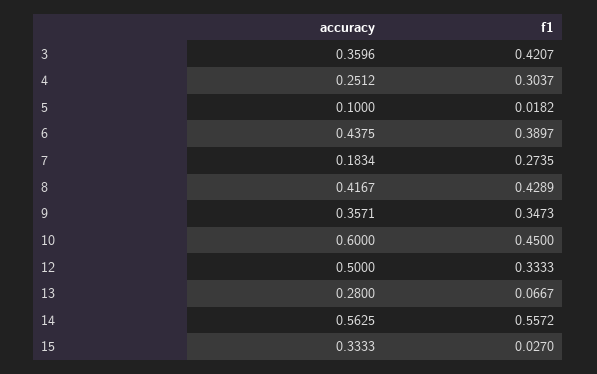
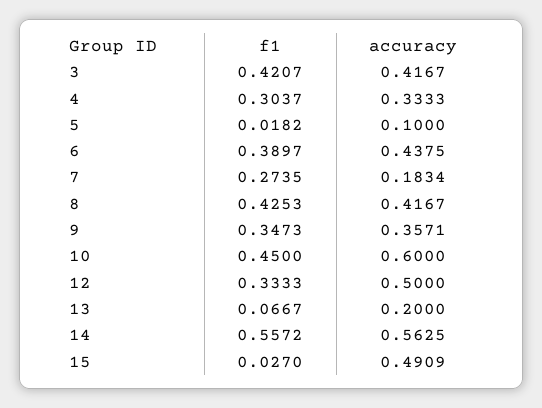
accuracy, 3: 0.3596 -> 0.4167
accuracy, 4: 0.2512 -> 0.3333
f1, 8: 0.4289 -> 0.4253
accuracy, 13: 0.28 -> 0.2
accuracy, 15: 0.3333 -> 0.4909

